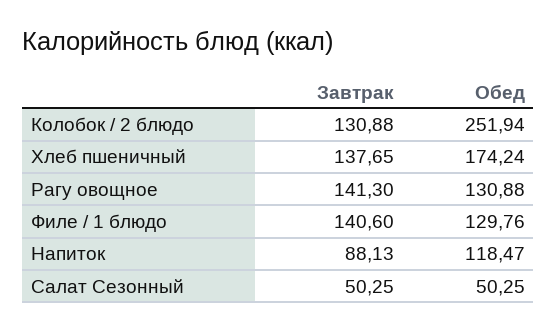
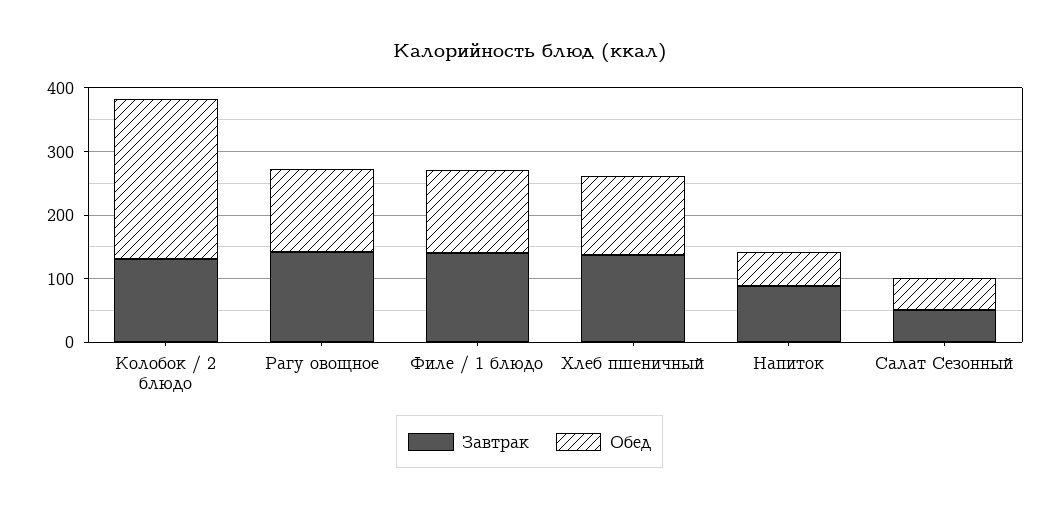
Обед, Хлеб пшеничный: 174.24 -> 120
Обед, Напиток: 118.47 -> 60

